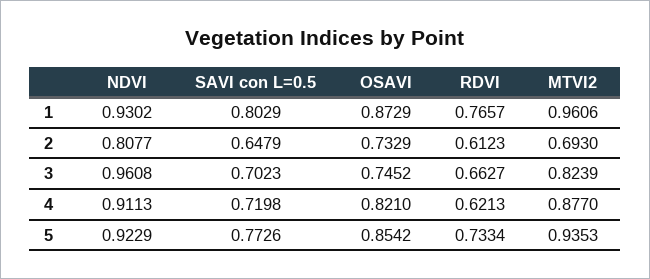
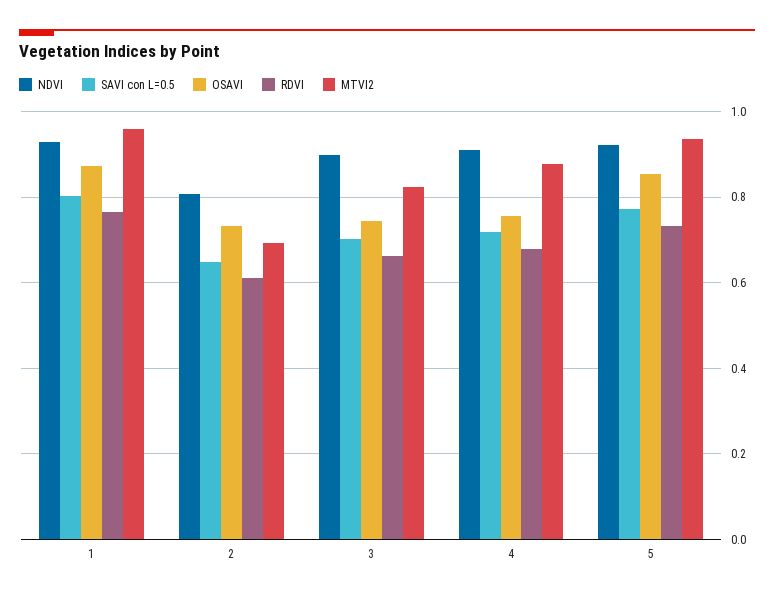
NDVI, 3: 0.9608 -> 0.9
OSAVI, 4: 0.821 -> 0.76
RDVI, 4: 0.6213 -> 0.68

